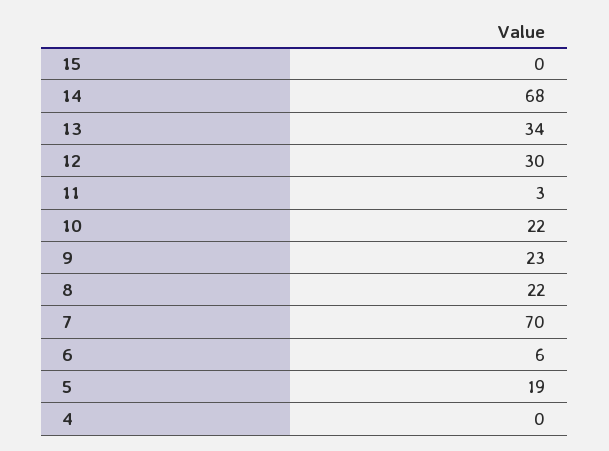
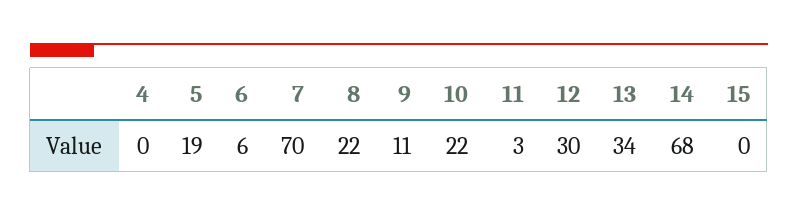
9: 23 -> 11

